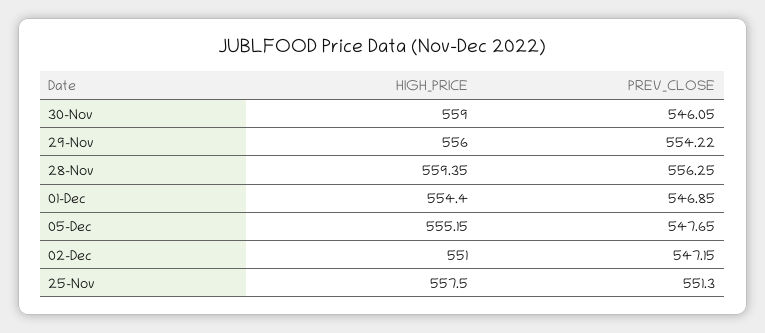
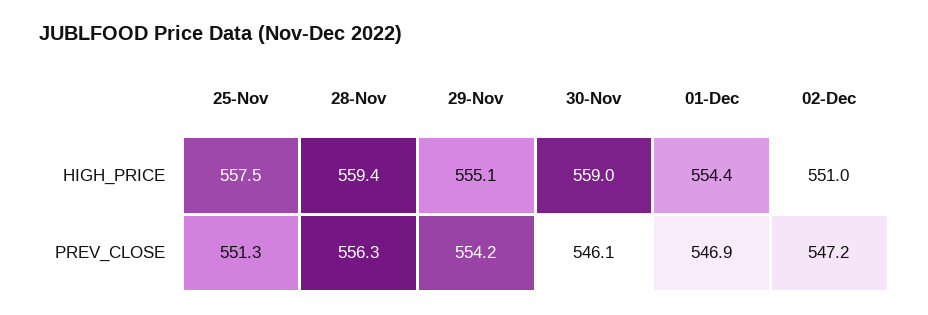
HIGH_PRICE, 29-Nov: 556 -> 555.1
HIGH_PRICE, 05-Dec: 555.15 -> none
PREV_CLOSE, 05-Dec: 547.65 -> none

